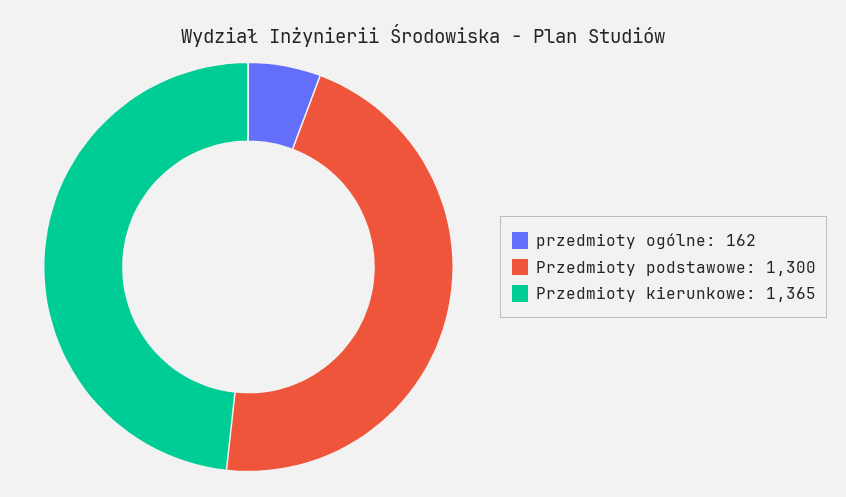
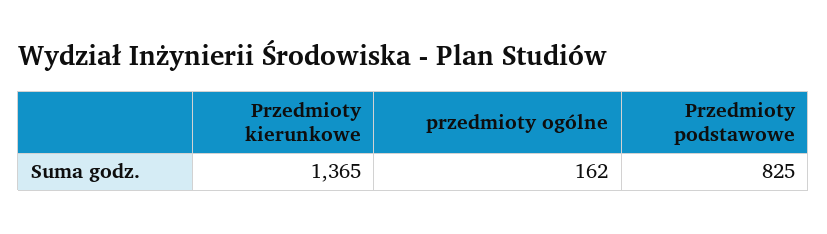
Przedmioty podstawowe: 1300 -> 825

